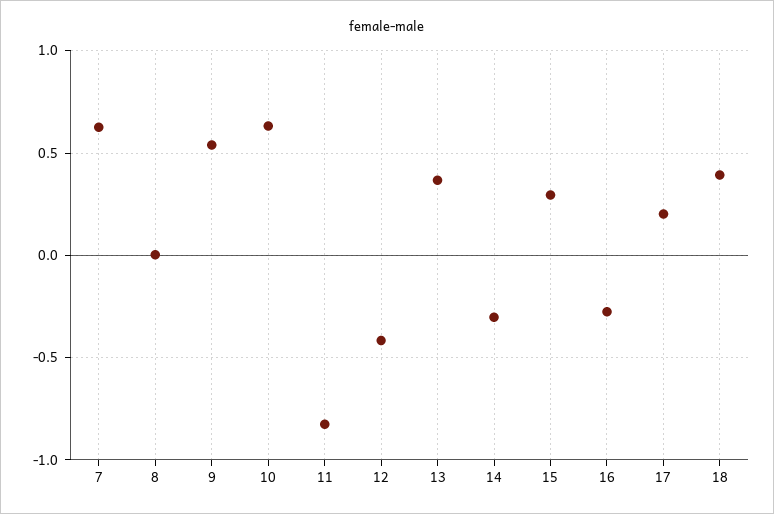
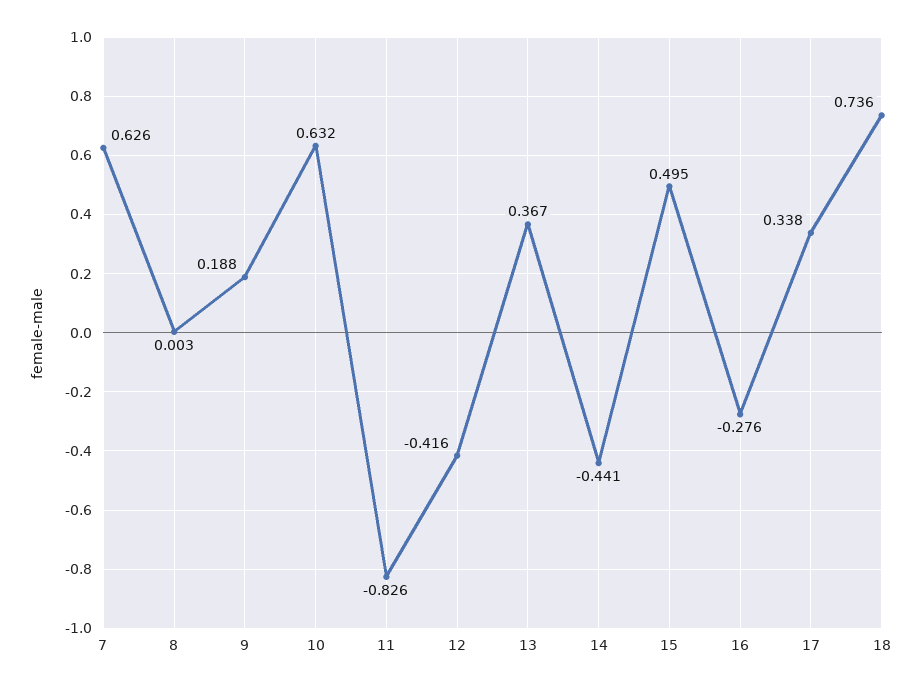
9: 0.55 -> 0.188
14: -0.3 -> -0.441
15: 0.3 -> 0.495
17: 0.2 -> 0.338
18: 0.4 -> 0.736

